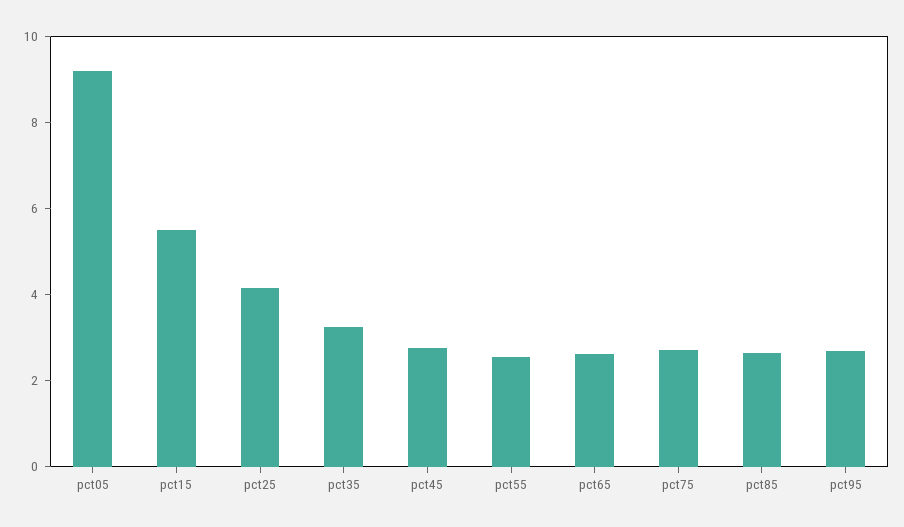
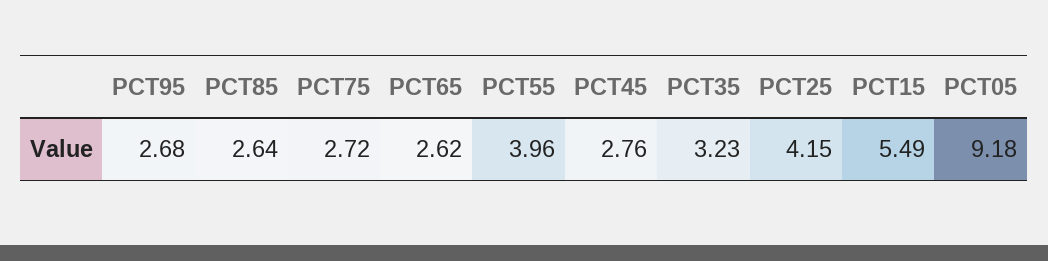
pct55: 2.5 -> 3.96

